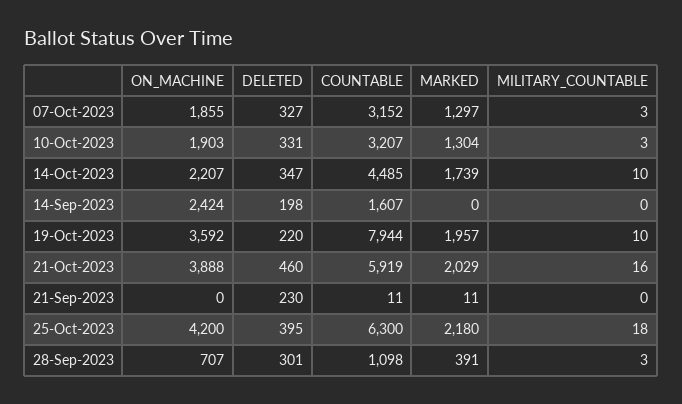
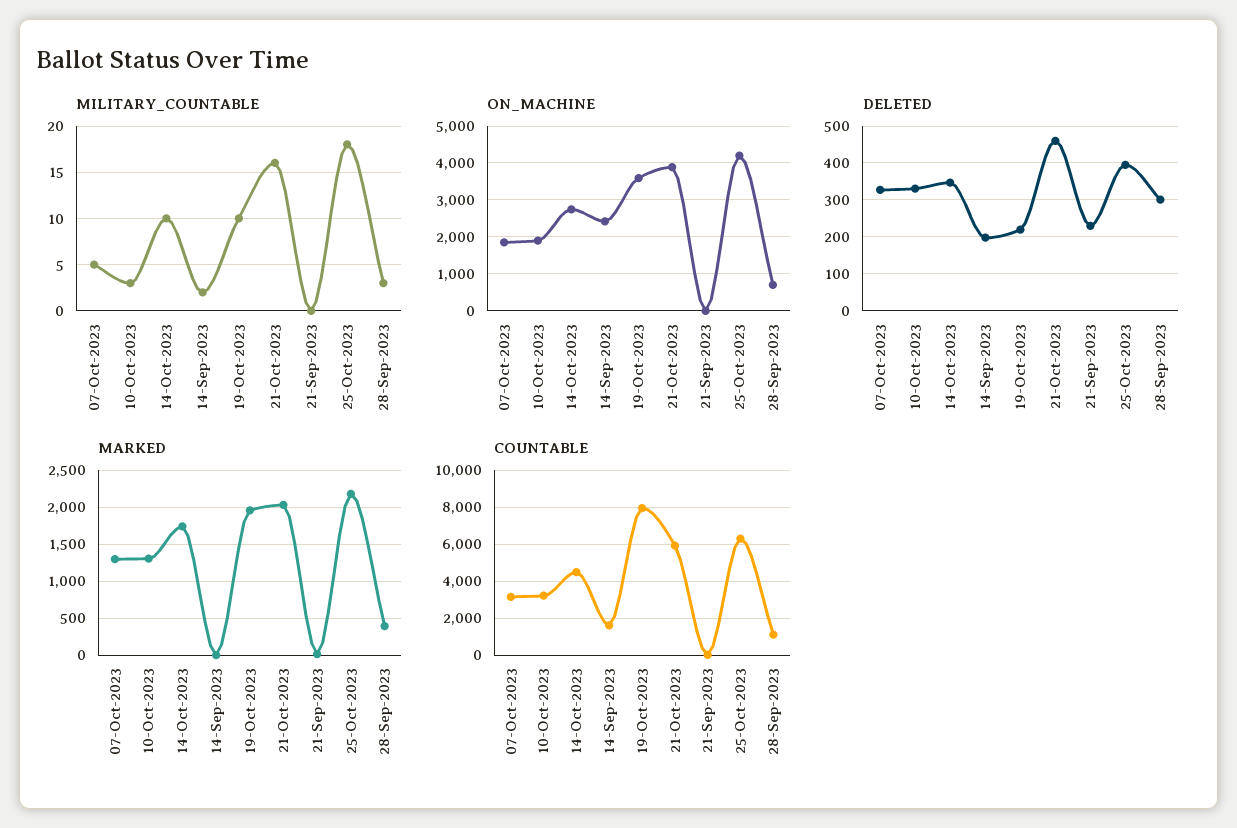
MILITARY_COUNTABLE, 07-Oct-2023: 3 -> 5
ON_MACHINE, 14-Oct-2023: 2207 -> 2800
MILITARY_COUNTABLE, 14-Sep-2023: 0 -> 2

